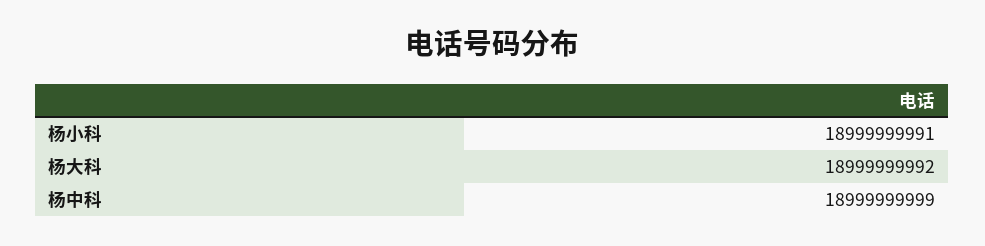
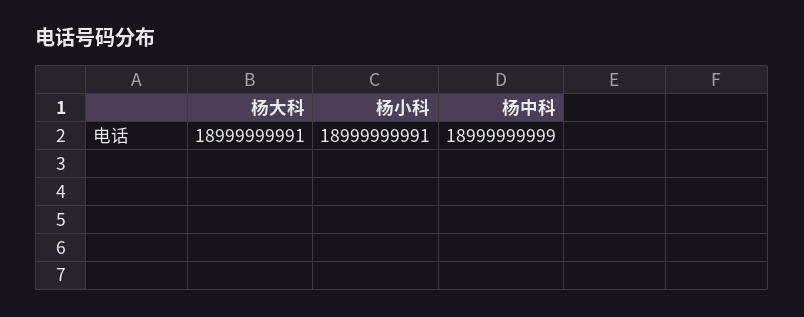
杨大科: 18999999992 -> 18999999991

